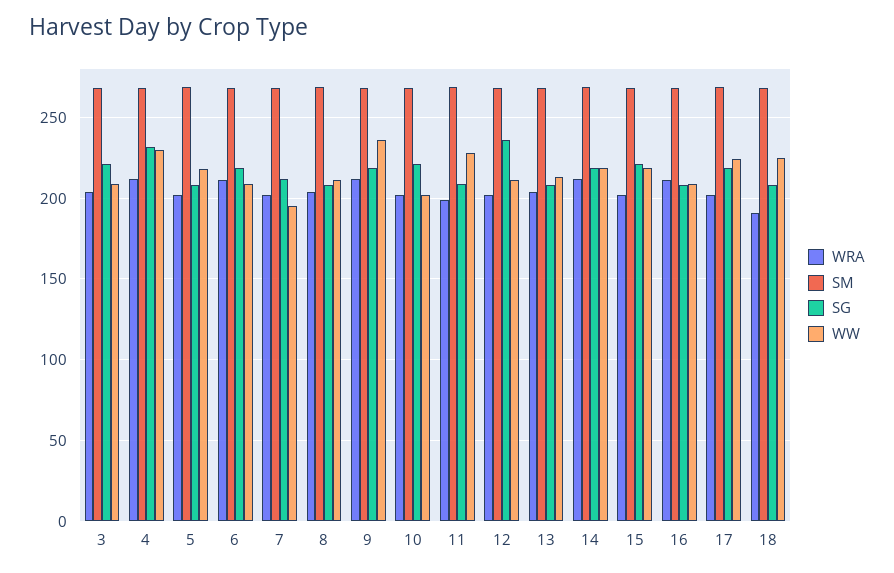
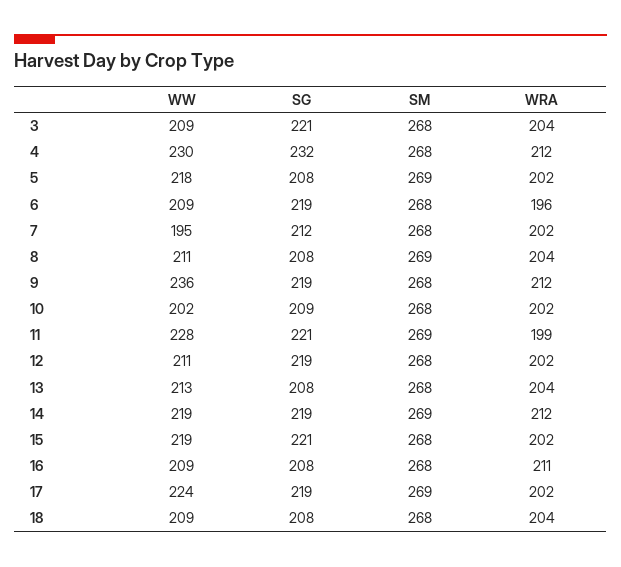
WRA, 6: 210 -> 196
SG, 10: 220 -> 209
SG, 11: 210 -> 221
SG, 12: 235 -> 219
WRA, 18: 190 -> 204
WW, 18: 225 -> 209

